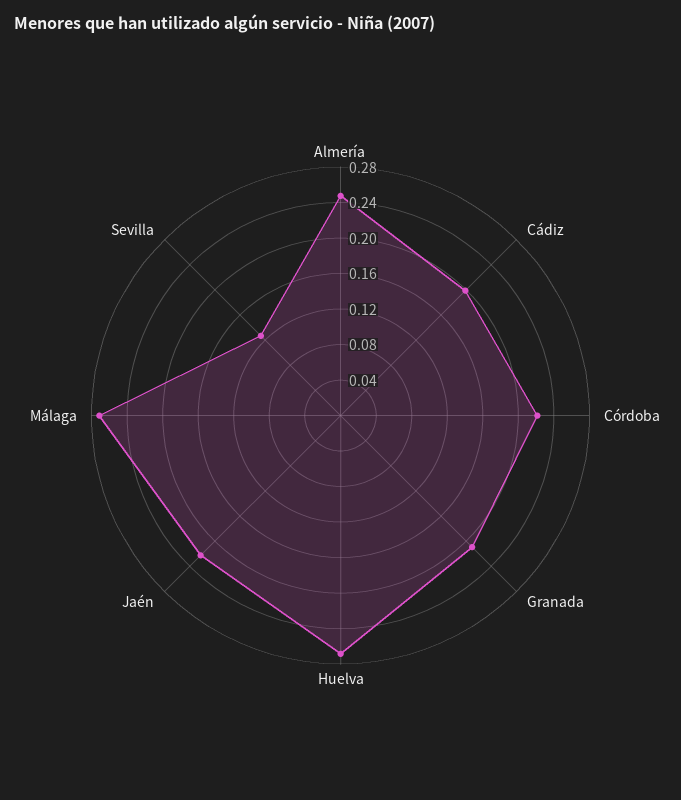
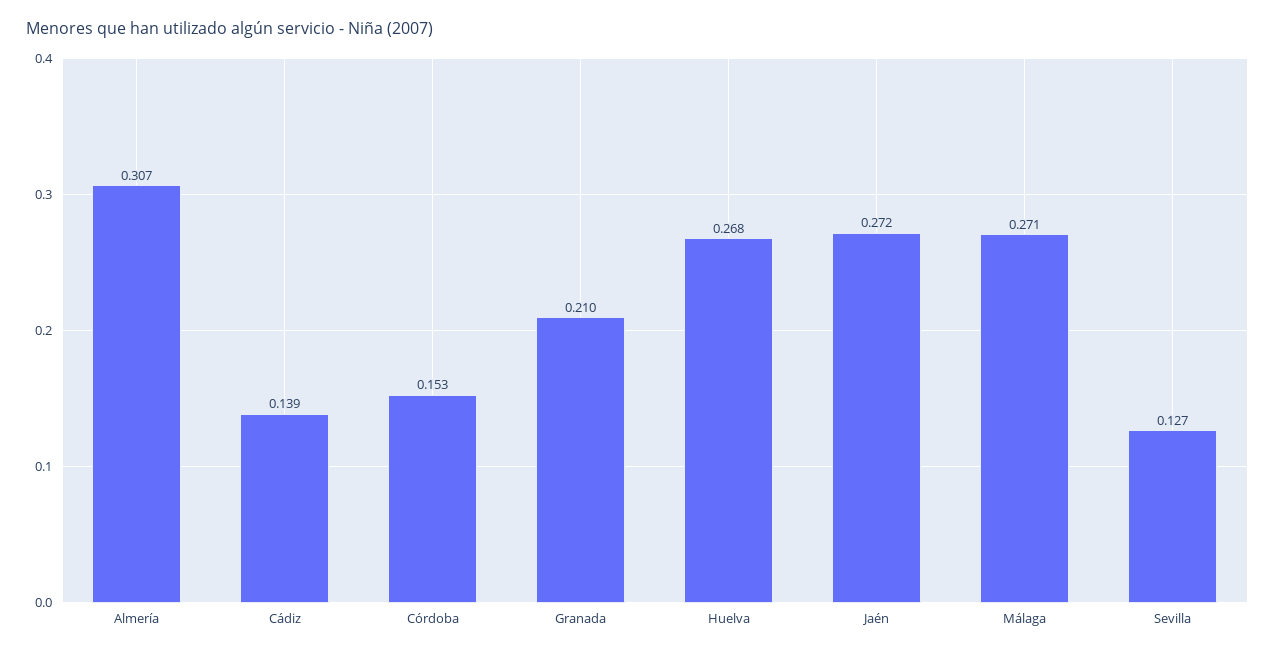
Almería: 0.25 -> 0.307
Cádiz: 0.2 -> 0.139
Córdoba: 0.22 -> 0.153
Jaén: 0.22 -> 0.272

